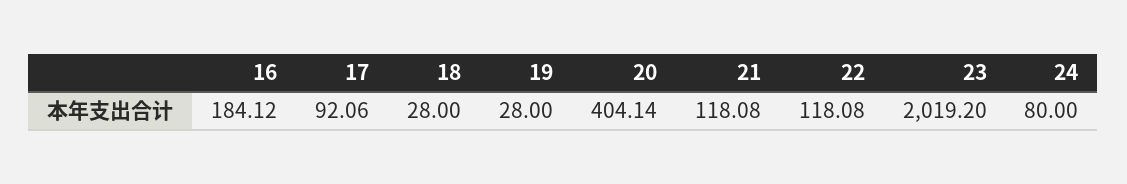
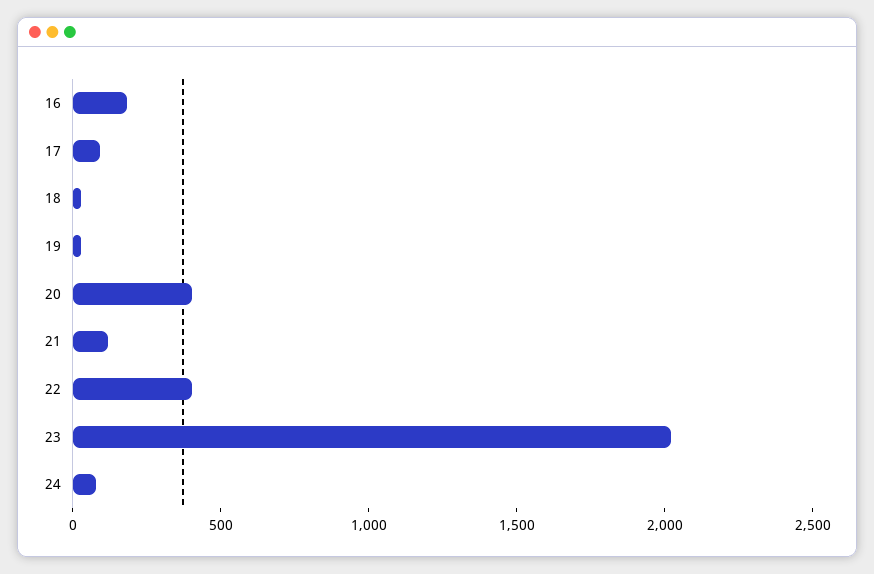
22: 118.08 -> 400

